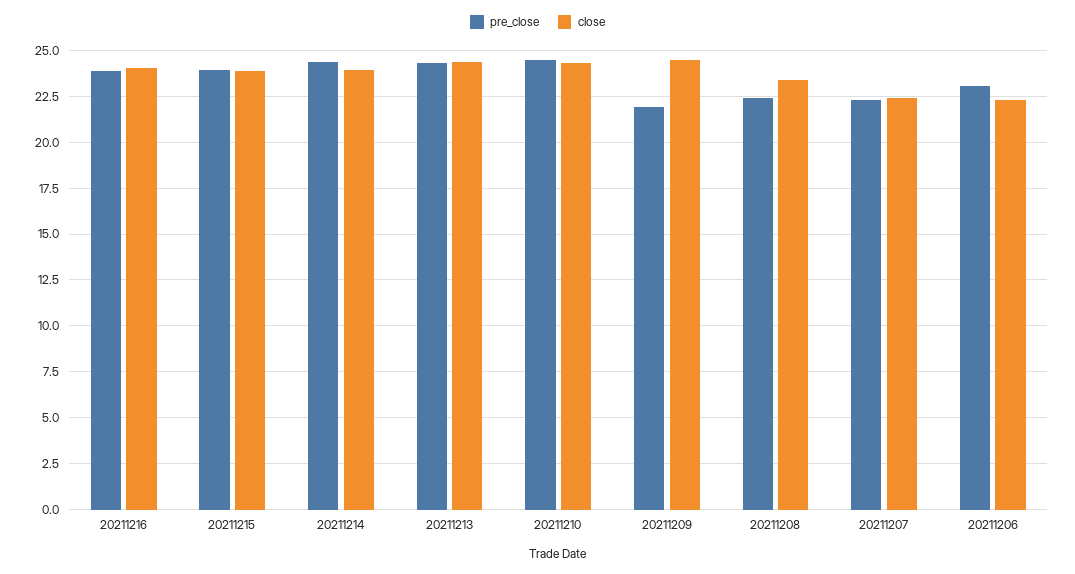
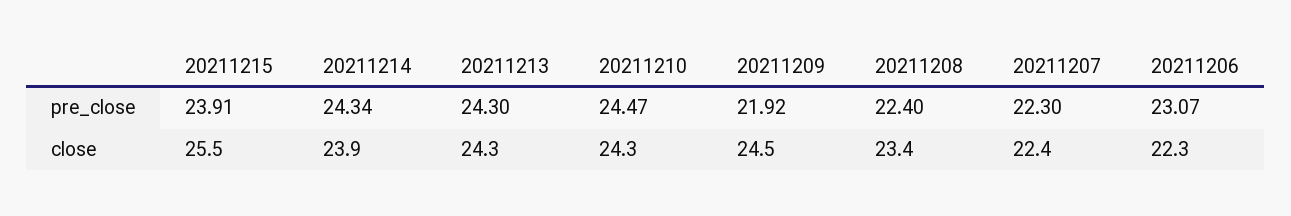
pre_close, 20211216: 24 -> none
close, 20211216: 24 -> none
close, 20211215: 24 -> 25.5

